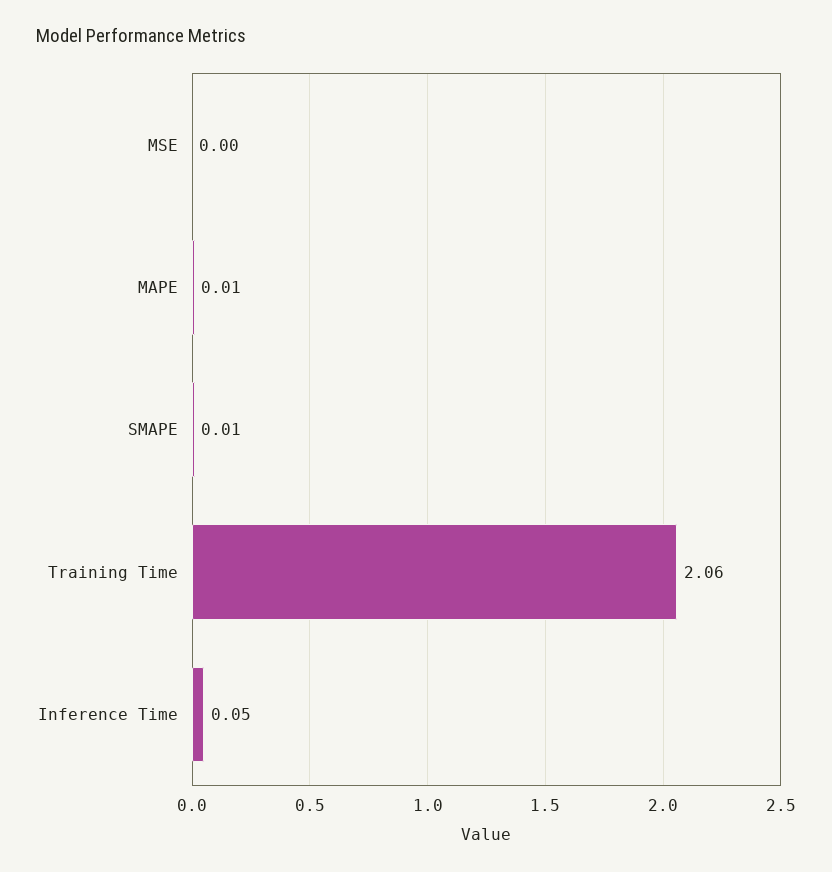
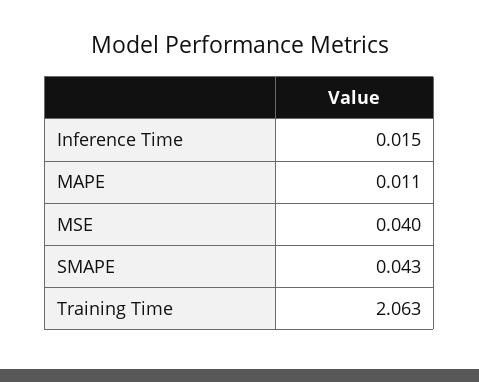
MSE: 0 -> 0.04
SMAPE: 0.01 -> 0.043
Inference Time: 0.05 -> 0.015

